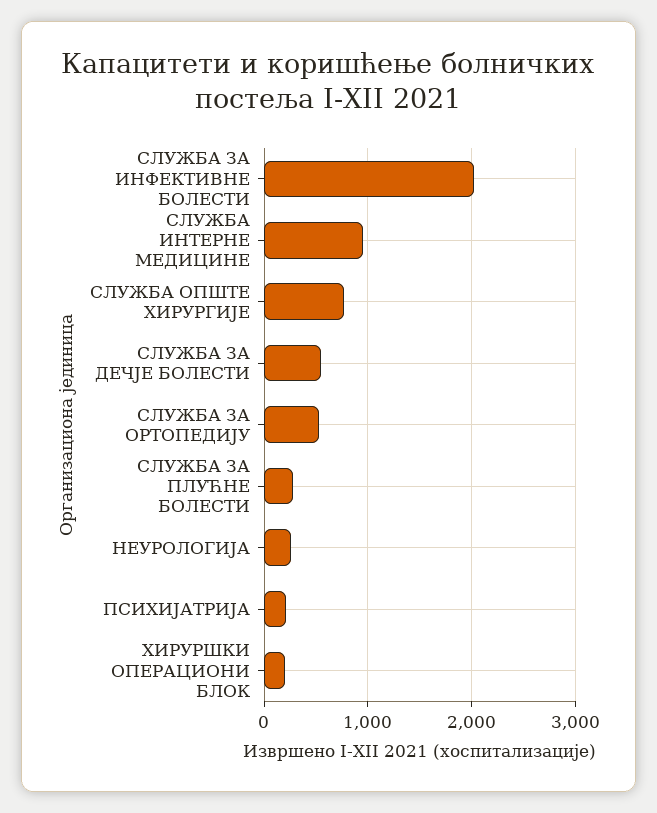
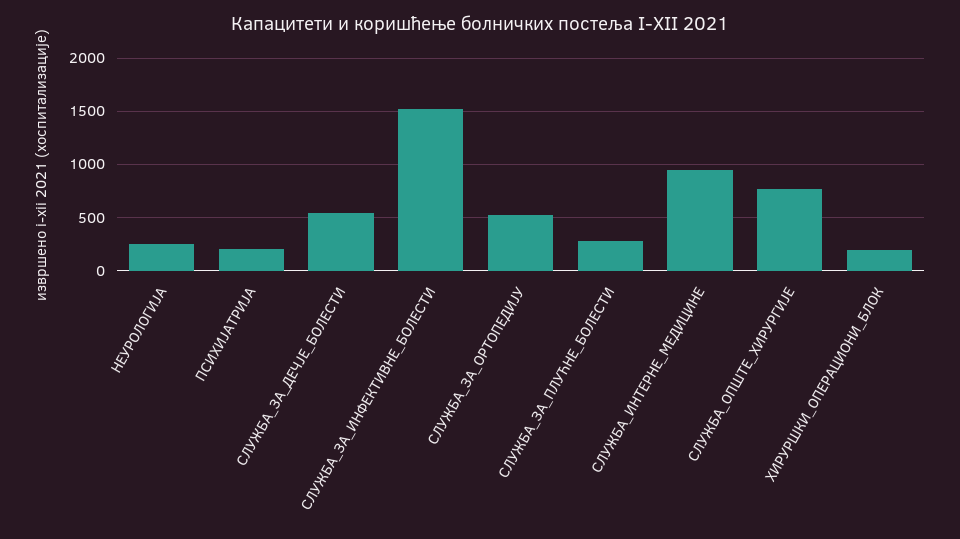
СЛУЖБА ЗА ИНФЕКТИВНЕ БОЛЕСТИ: 2000 -> 1500

